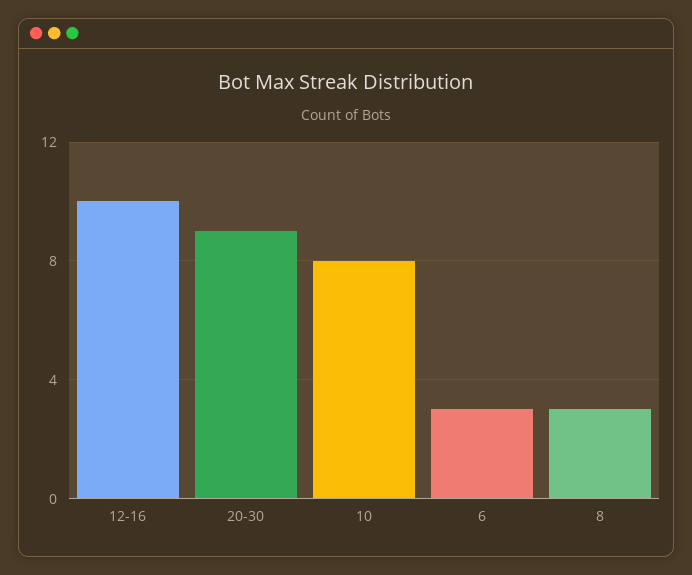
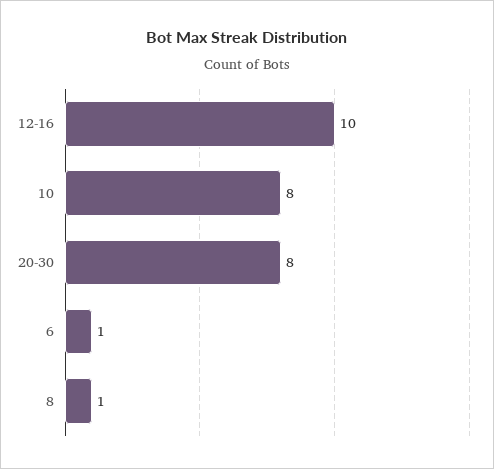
20-30: 9 -> 8
6: 3 -> 1
8: 3 -> 1

